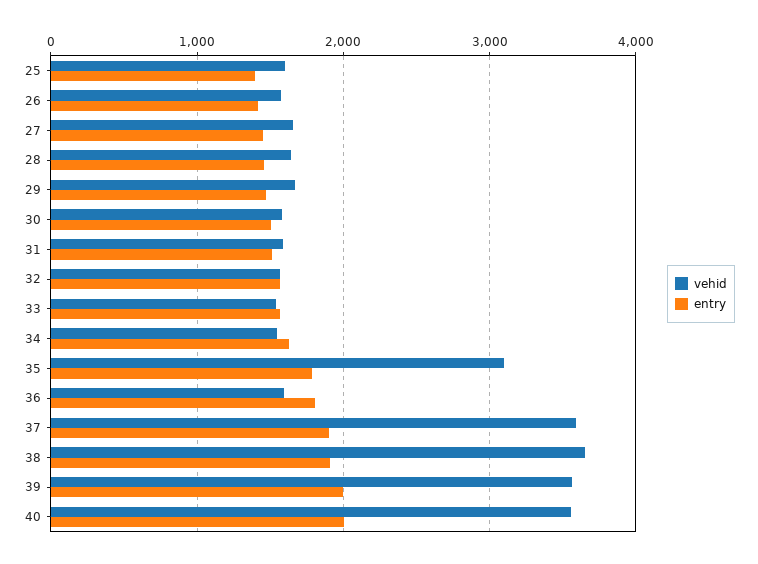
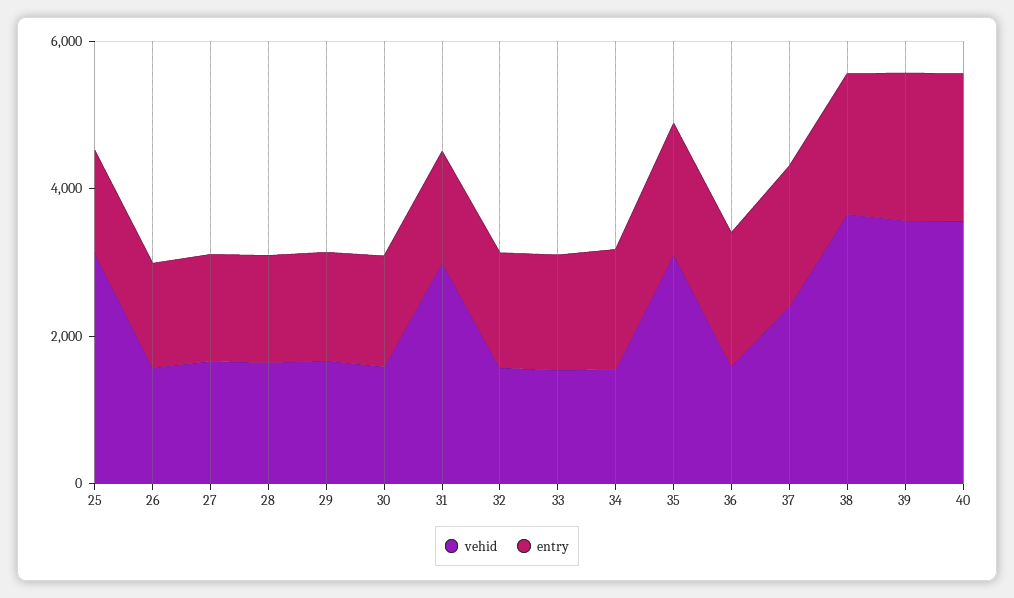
vehid, 25: 1600 -> 3000
vehid, 31: 1600 -> 3000
vehid, 37: 3600 -> 2500

